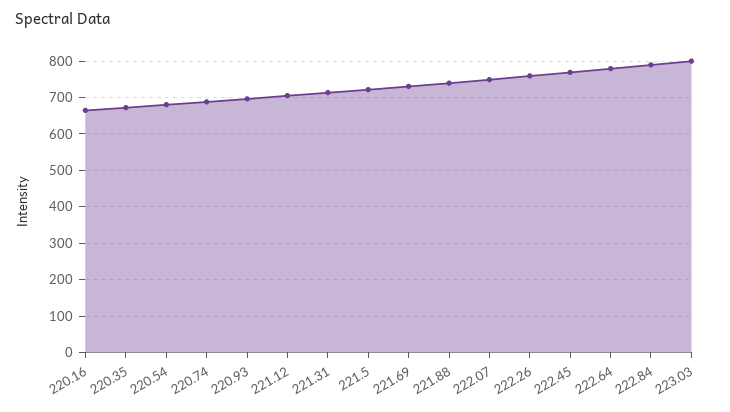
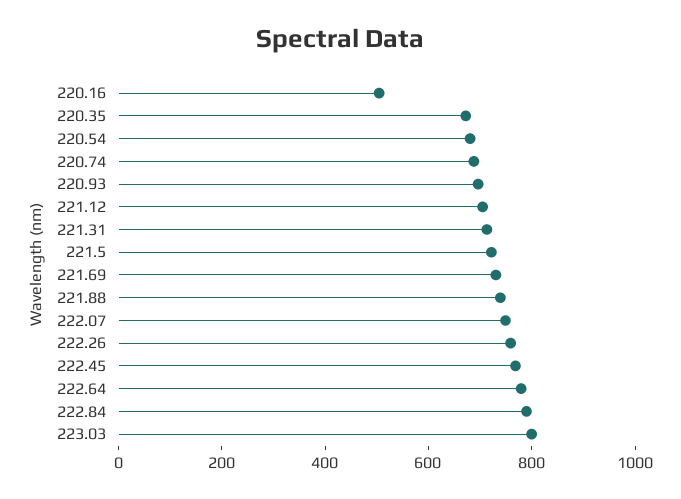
220.16: 660 -> 500

